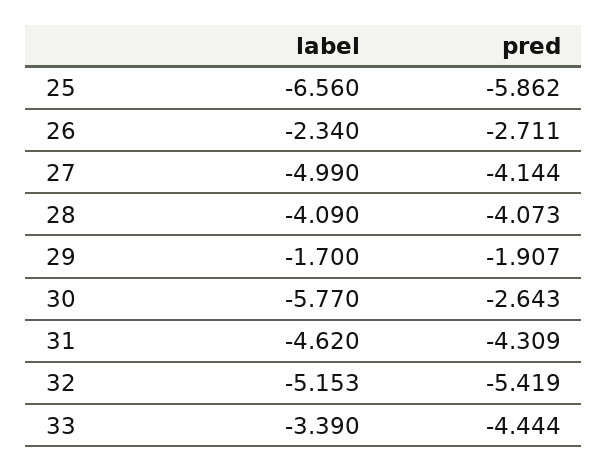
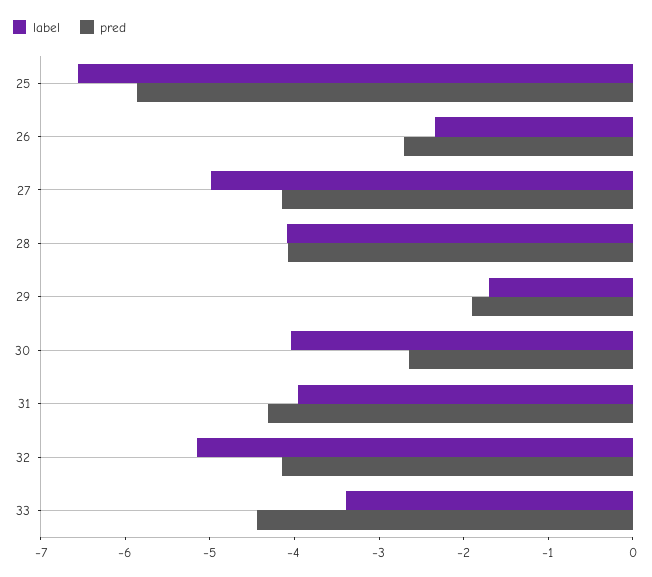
label, 30: -5.77 -> -4
label, 31: -4.62 -> -4
pred, 32: -5.419 -> -4.2

